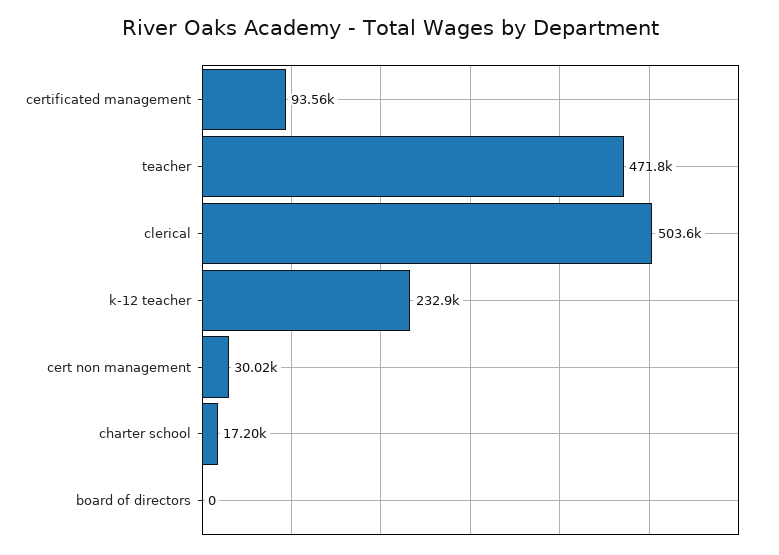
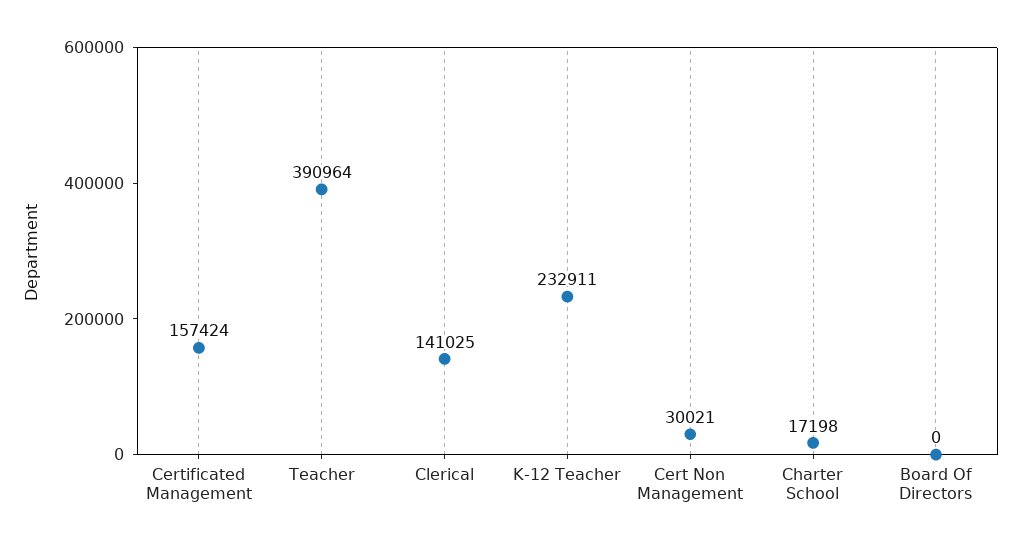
certificated management: 93560 -> 157424
teacher: 471800 -> 390964
clerical: 503600 -> 141025

